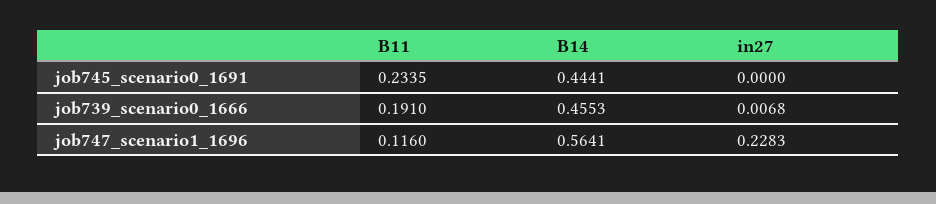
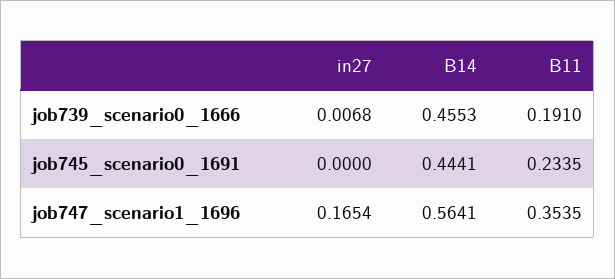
B11, job747_scenario1_1696: 0.116 -> 0.3535
in27, job747_scenario1_1696: 0.2283 -> 0.1654

